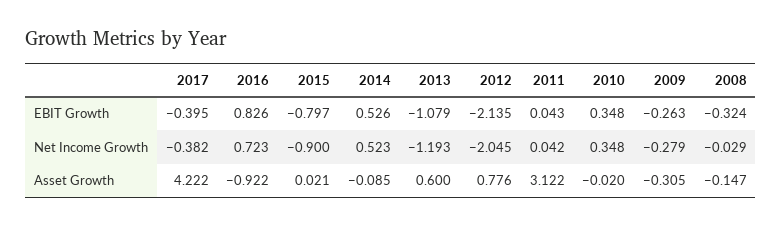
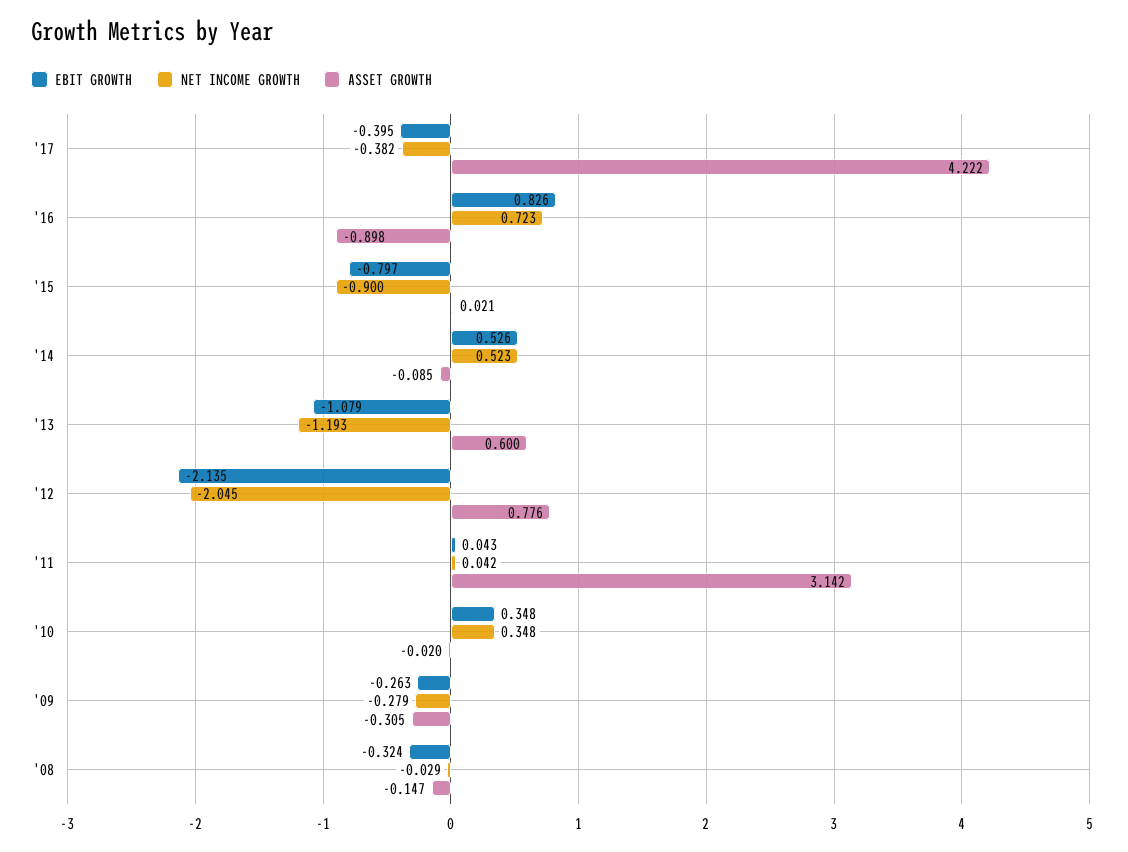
Asset Growth, 2016: -0.922 -> -0.898
Asset Growth, 2011: 3.122 -> 3.142

